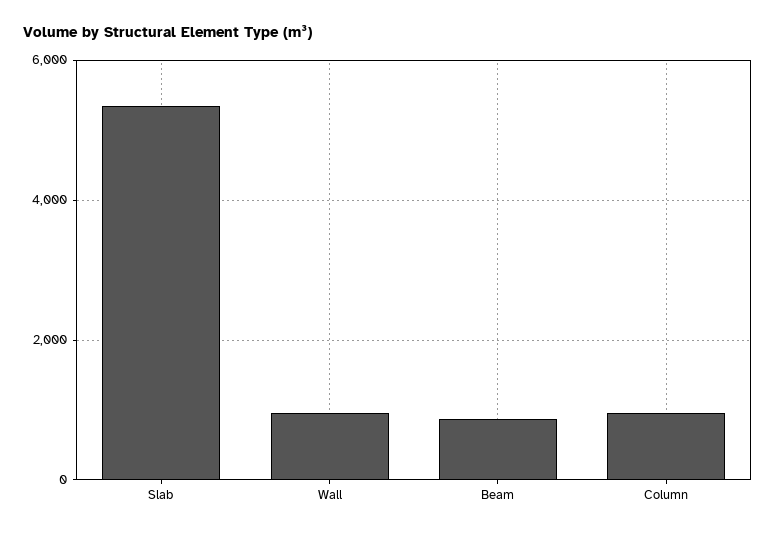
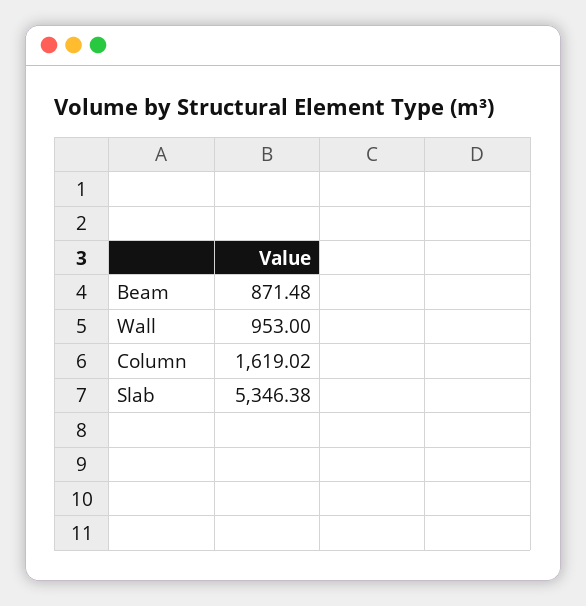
Column: 1000 -> 1619.02

